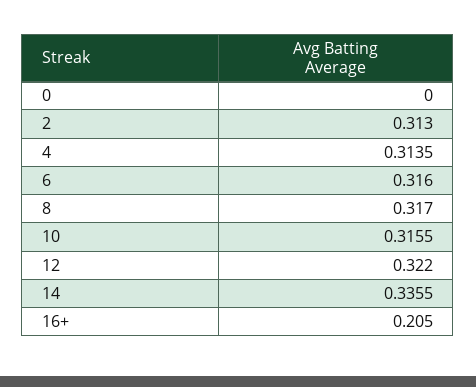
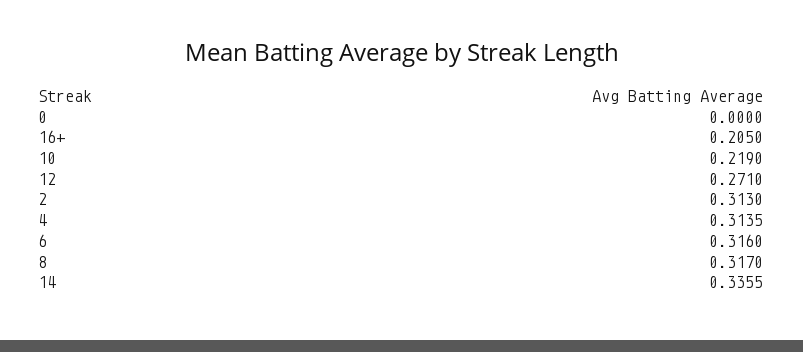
10: 0.3155 -> 0.219
12: 0.322 -> 0.271

